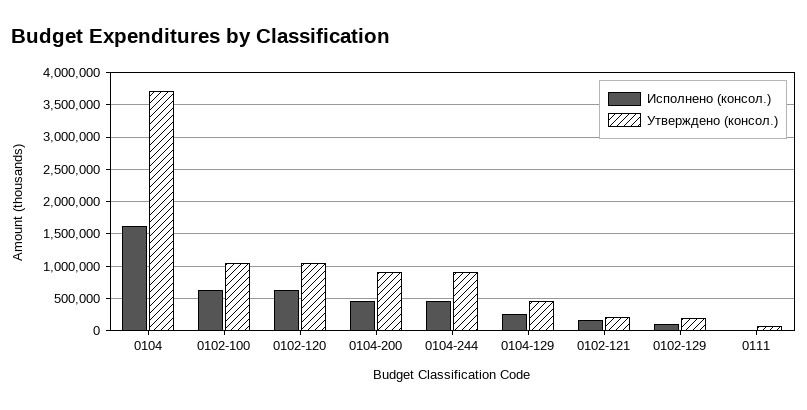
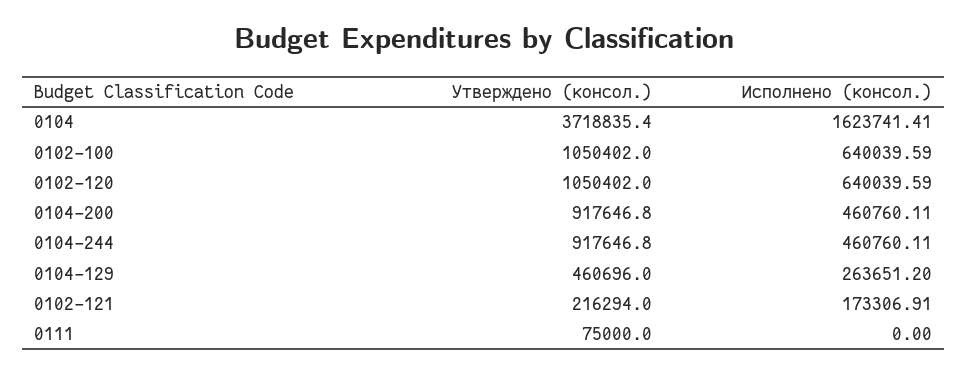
Исполнено (консол.), 0102-129: 100000 -> none
Утверждено (консол.), 0102-129: 200000 -> none

